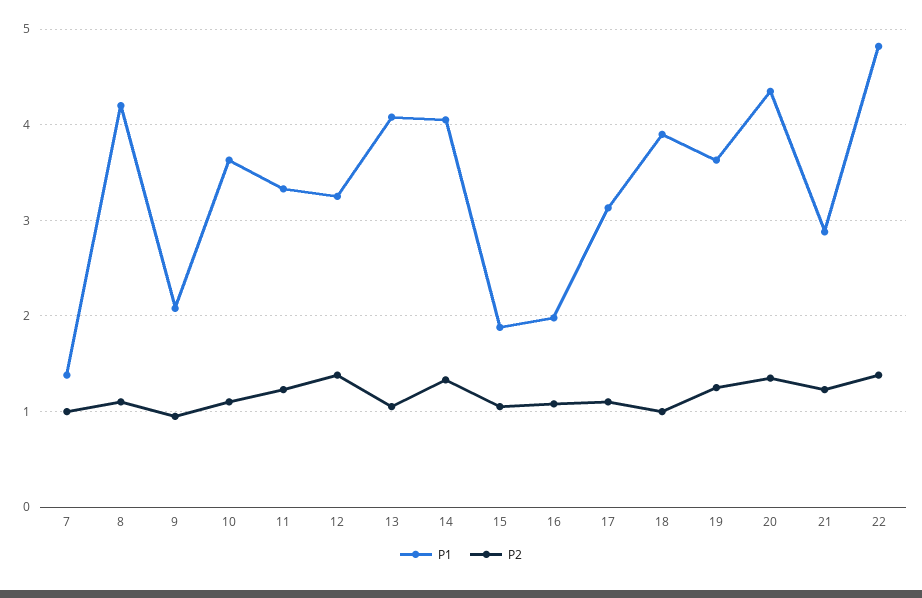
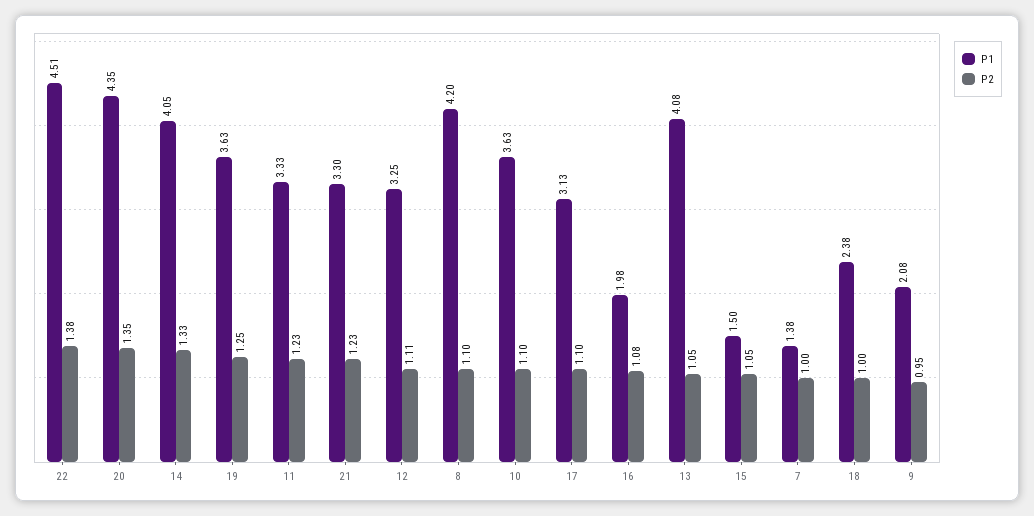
P2, 12: 1.4 -> 1.11
P1, 15: 1.9 -> 1.5
P1, 18: 3.9 -> 2.38
P1, 21: 2.9 -> 3.3
P1, 22: 4.8 -> 4.51

